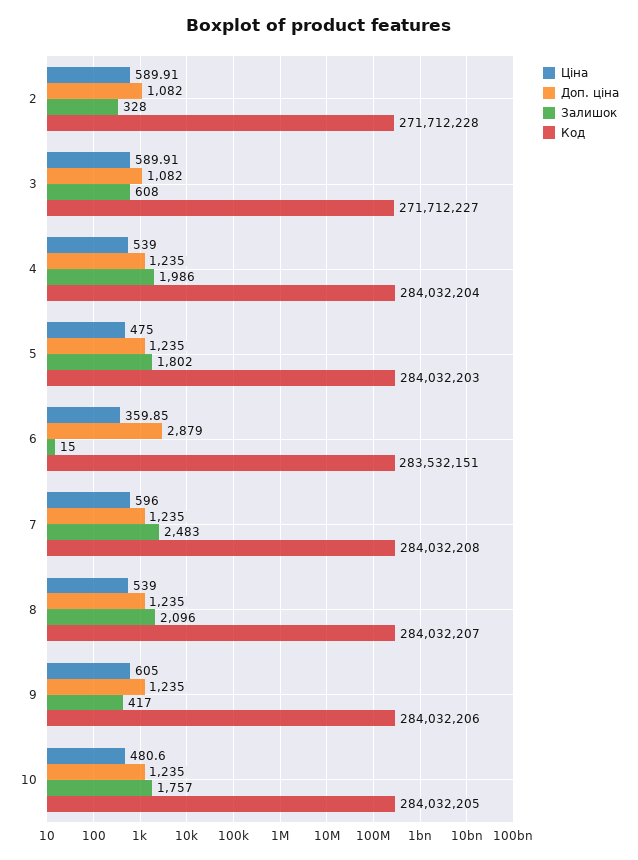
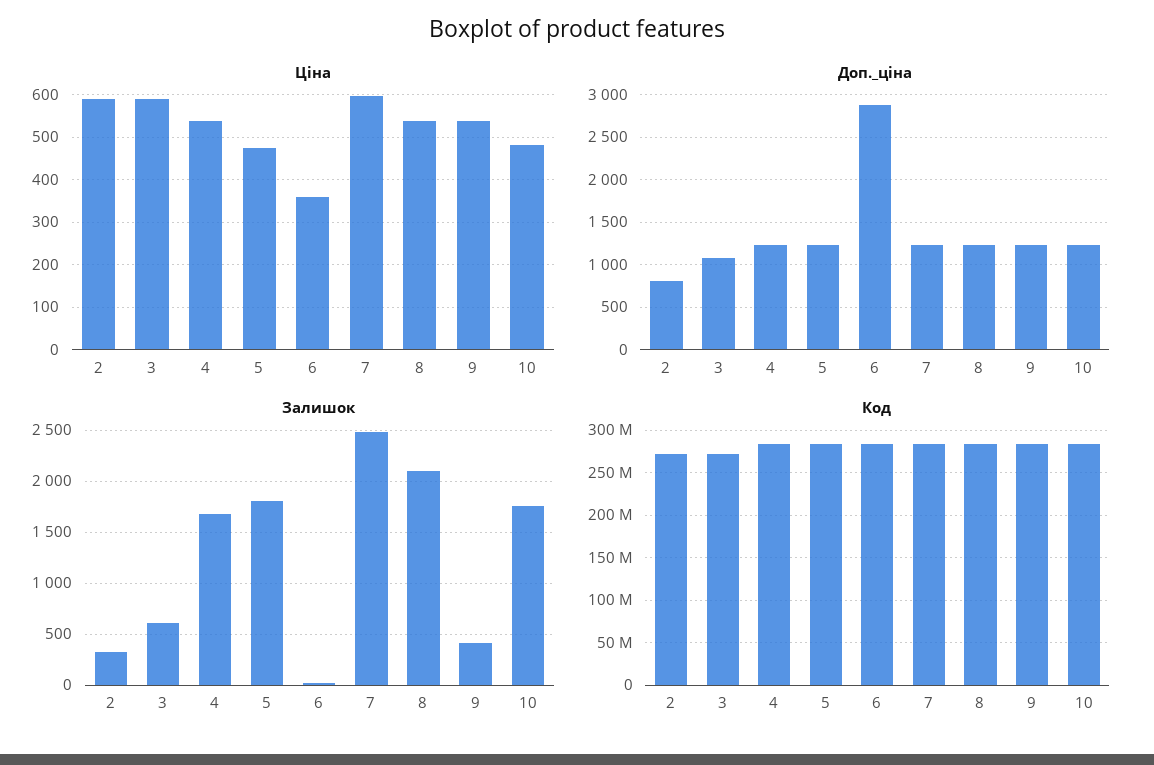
Доп. ціна, 2: 1082 -> 800
Залишок, 4: 1986 -> 1700
Ціна, 9: 605 -> 540

